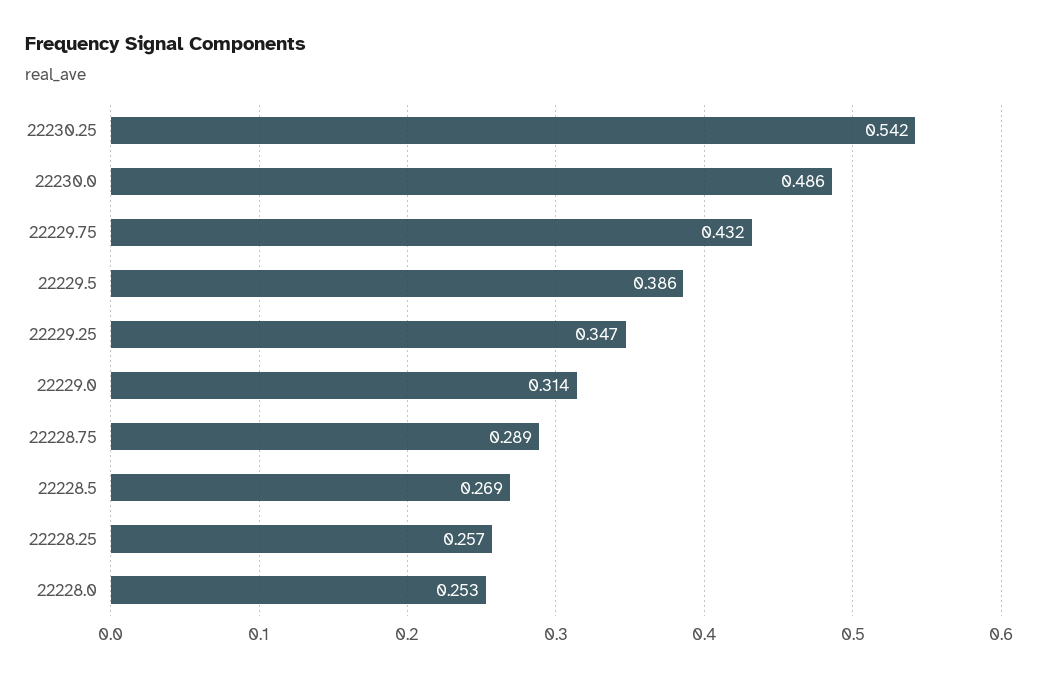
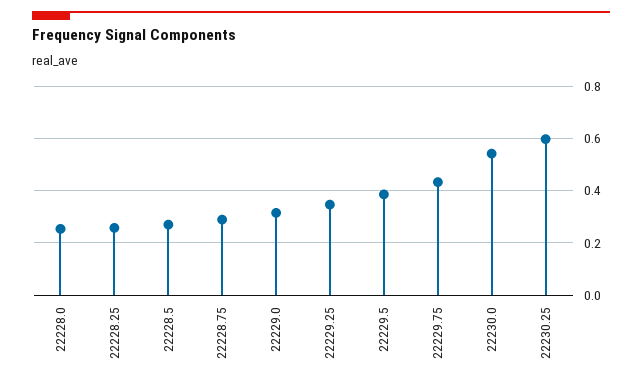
22230.25: 0.542 -> 0.6
22230.0: 0.486 -> 0.55

